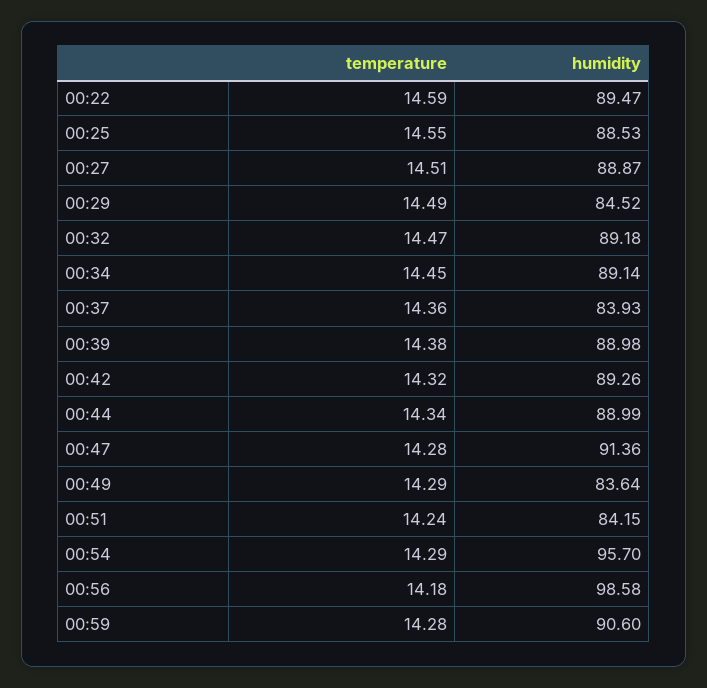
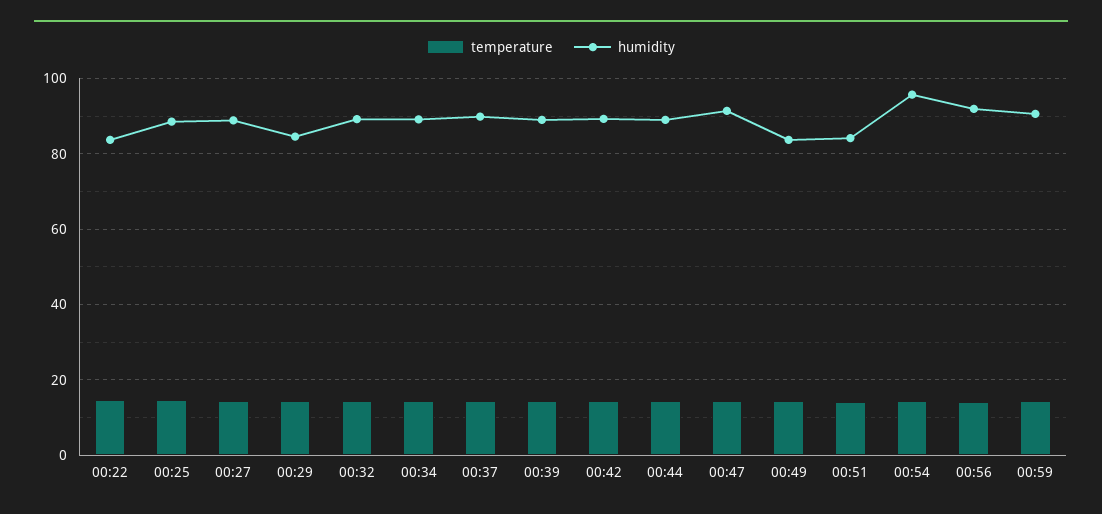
humidity, 00:22: 89.47 -> 84
humidity, 00:37: 83.93 -> 90
humidity, 00:56: 98.58 -> 92

